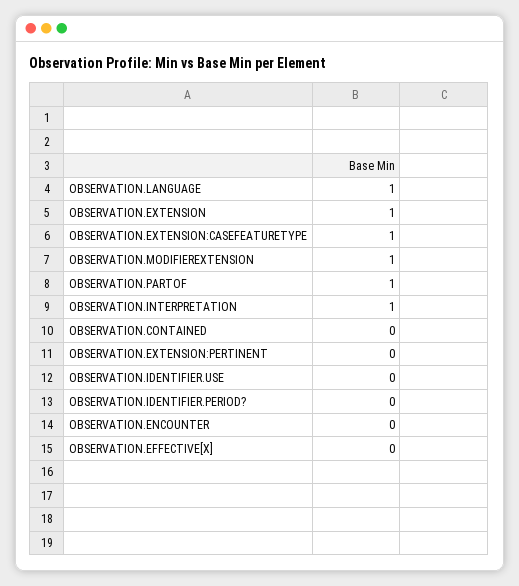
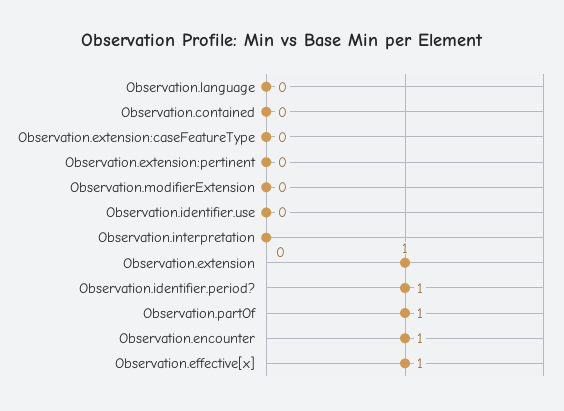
OBSERVATION.LANGUAGE: 1 -> 0
OBSERVATION.EXTENSION:CASEFEATURETYPE: 1 -> 0
OBSERVATION.MODIFIEREXTENSION: 1 -> 0
OBSERVATION.INTERPRETATION: 1 -> 0
OBSERVATION.IDENTIFIER.PERIOD?: 0 -> 1
OBSERVATION.ENCOUNTER: 0 -> 1
OBSERVATION.EFFECTIVE[X]: 0 -> 1

